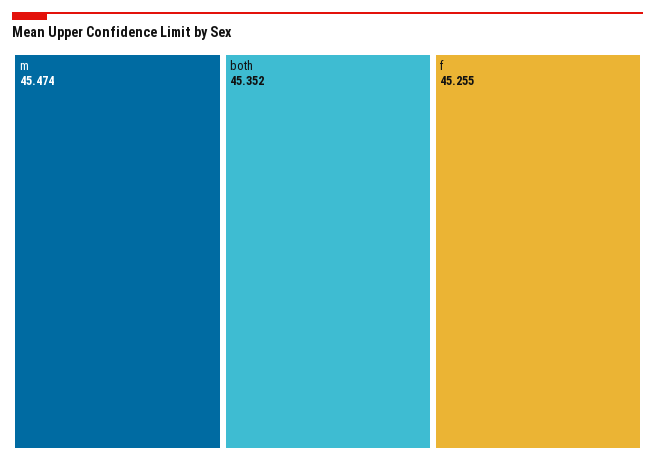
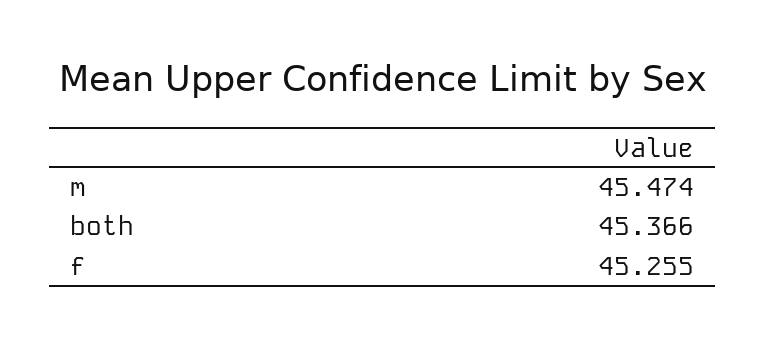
both: 45.352 -> 45.366

